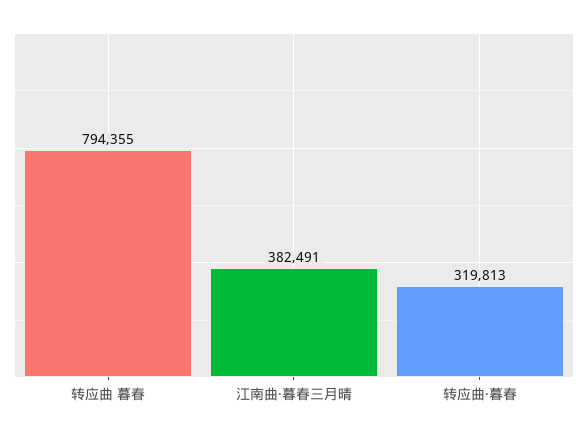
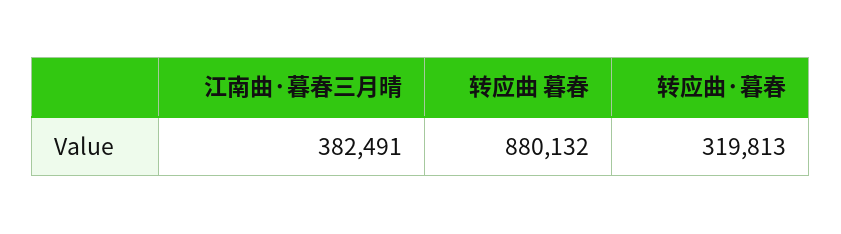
转应曲 暮春: 794355 -> 880132

